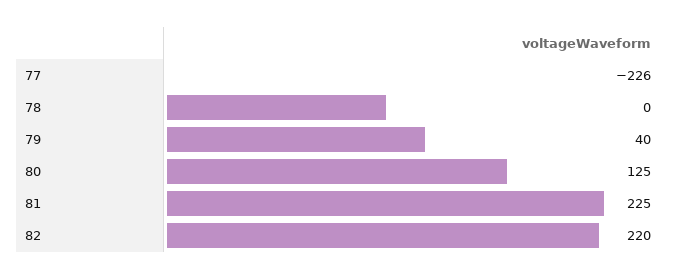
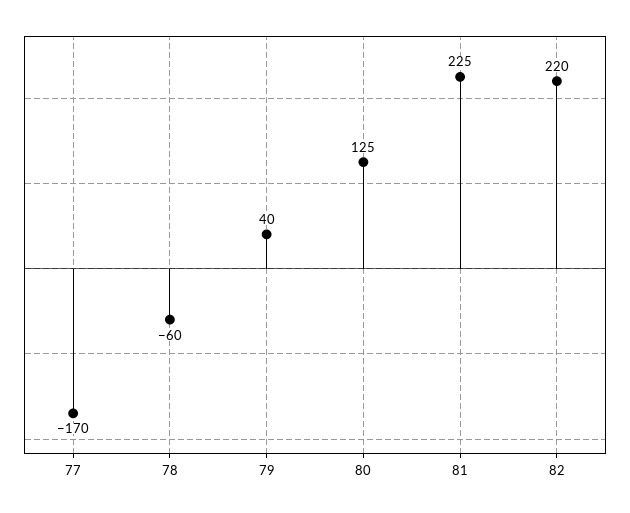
77: -226 -> -170
78: 0 -> -60

